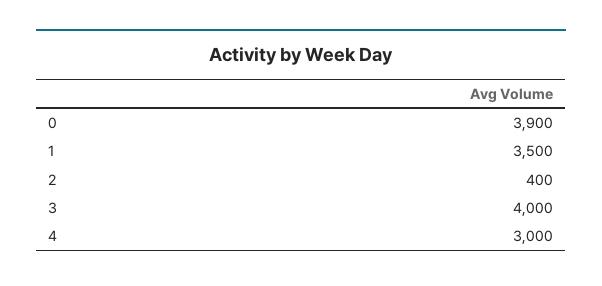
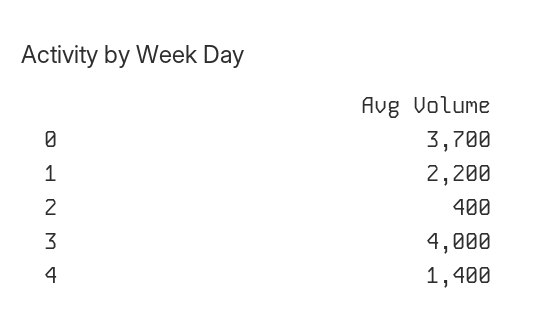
0: 3900 -> 3700
1: 3500 -> 2200
4: 3000 -> 1400

